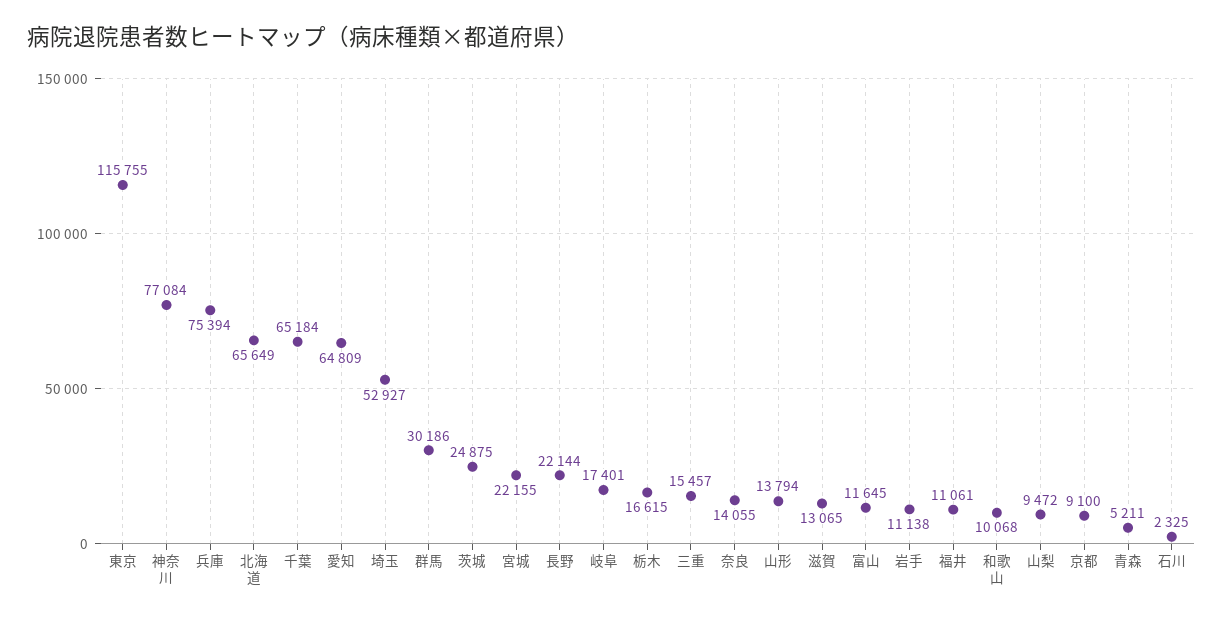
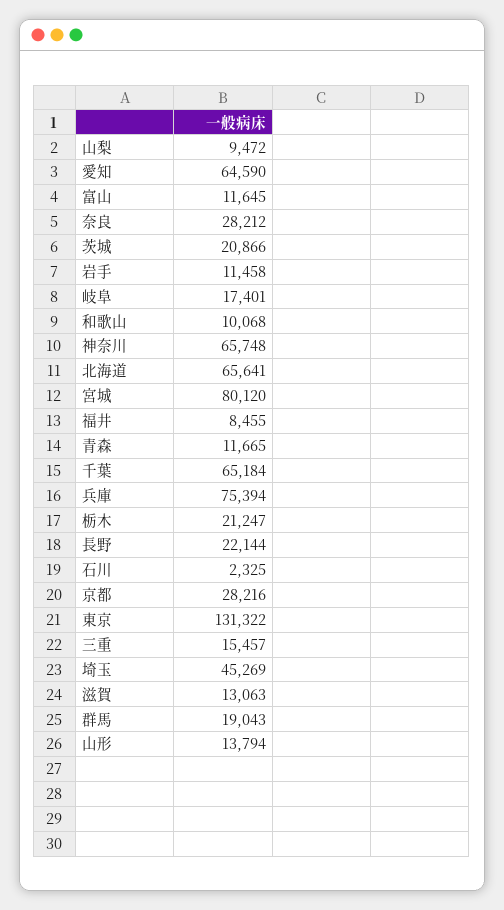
東京: 115755 -> 131322
神奈川: 77084 -> 65748
北海道: 65649 -> 65641
愛知: 64809 -> 64590
埼玉: 52927 -> 45269
群馬: 30186 -> 19043
茨城: 24875 -> 20866
宮城: 22155 -> 80120
栃木: 16615 -> 21247
奈良: 14055 -> 28212
滋賀: 13065 -> 13063
岩手: 11138 -> 11458
福井: 11061 -> 8455
京都: 9100 -> 28216
青森: 5211 -> 11665

